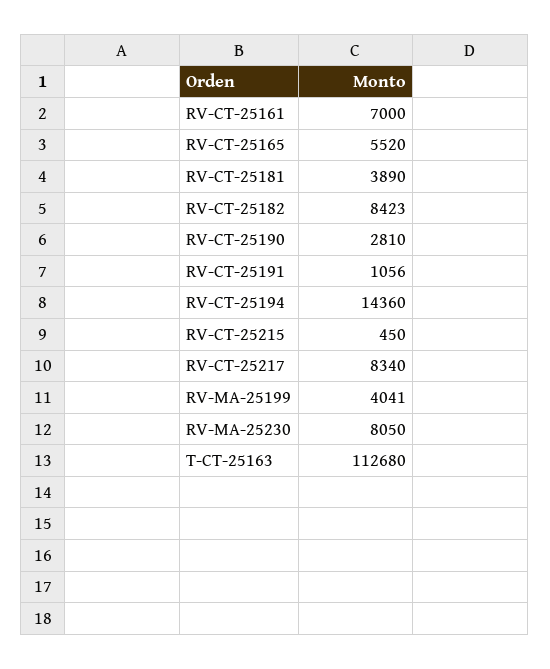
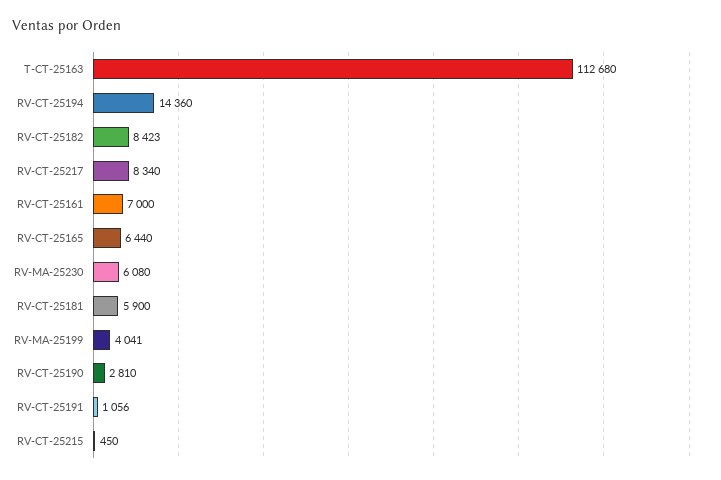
RV-CT-25165: 5520 -> 6440
RV-CT-25181: 3890 -> 5900
RV-MA-25230: 8050 -> 6080

